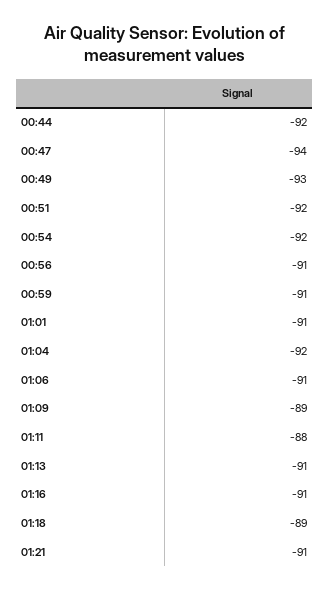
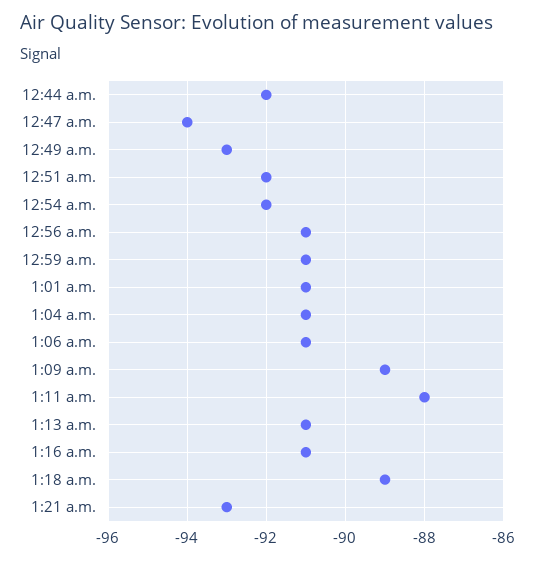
01:04: -92 -> -91
01:21: -91 -> -93

